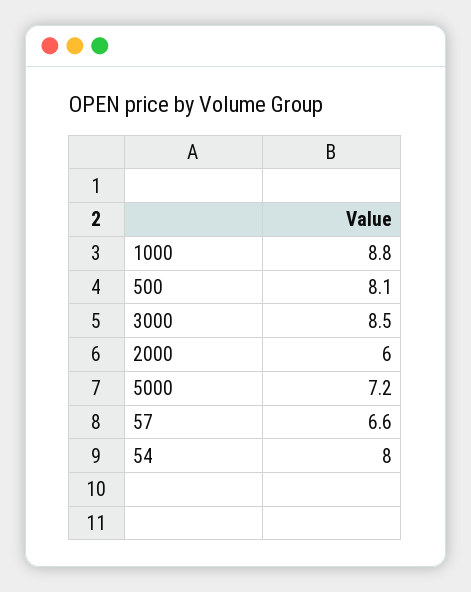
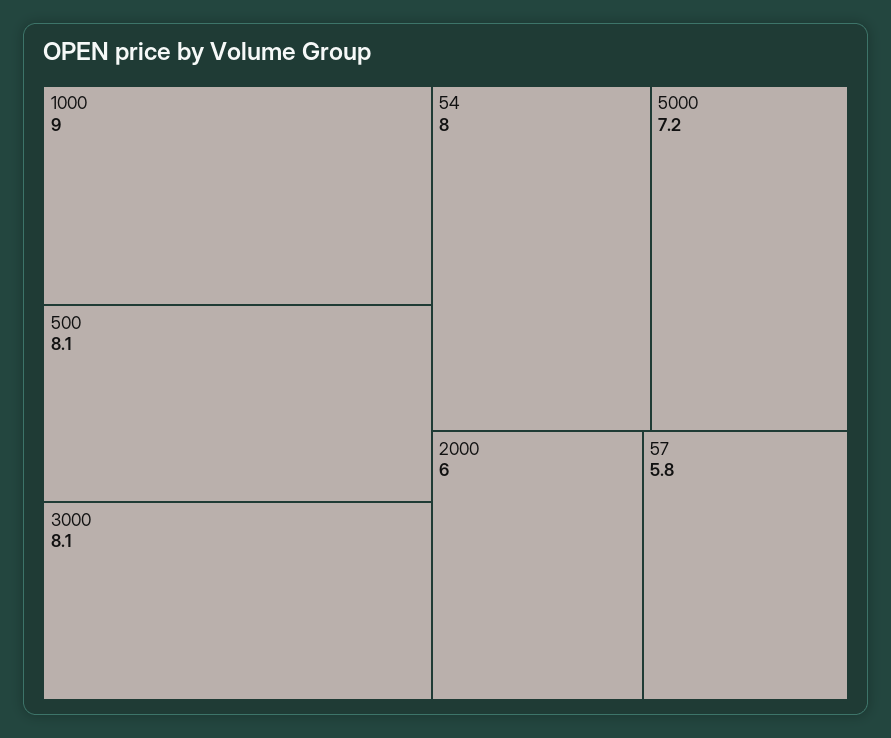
1000: 8.8 -> 9
3000: 8.5 -> 8.1
57: 6.6 -> 5.8

